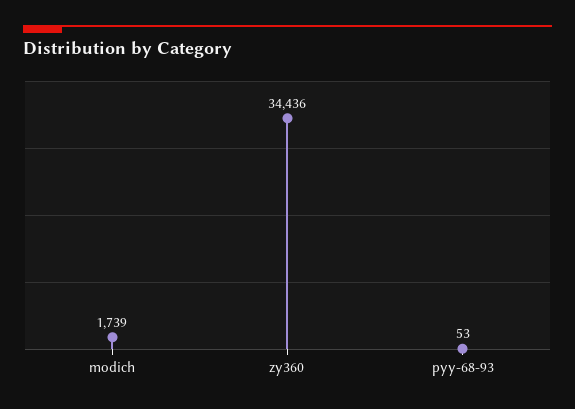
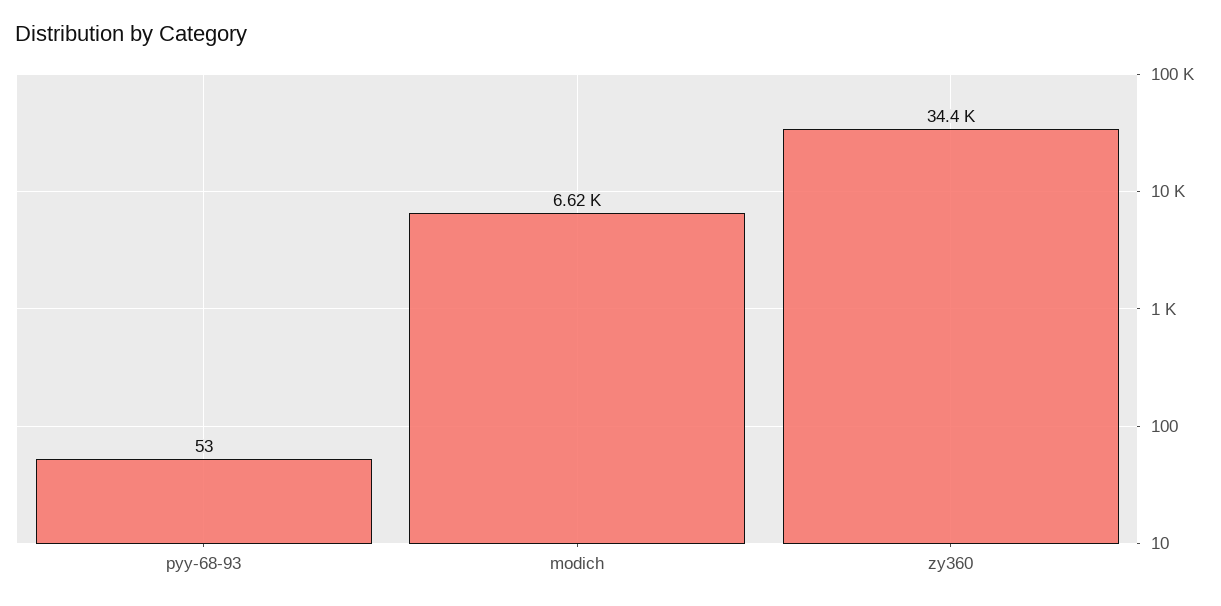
modich: 1739 -> 6620

